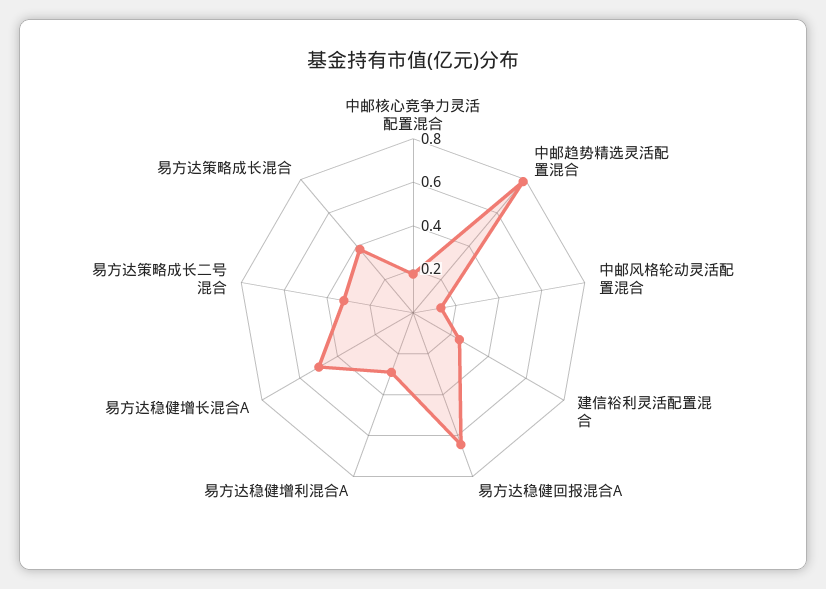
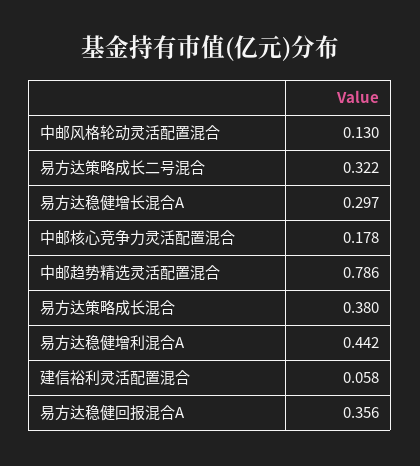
建信裕利灵活配置混合: 0.25 -> 0.058
易方达稳健回报混合A: 0.65 -> 0.356
易方达稳健增利混合A: 0.3 -> 0.442
易方达稳健增长混合A: 0.5 -> 0.297

